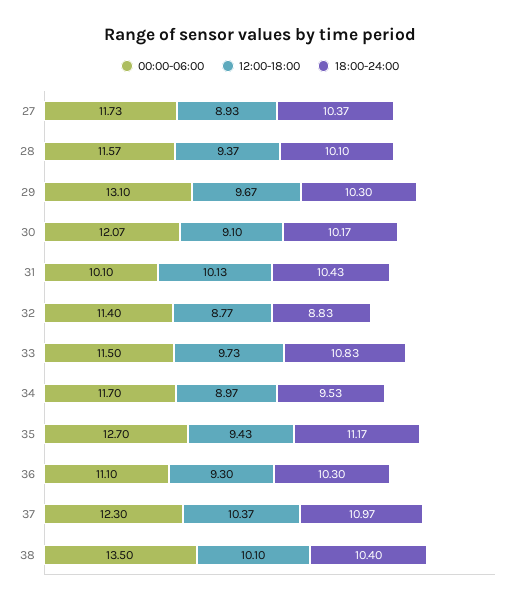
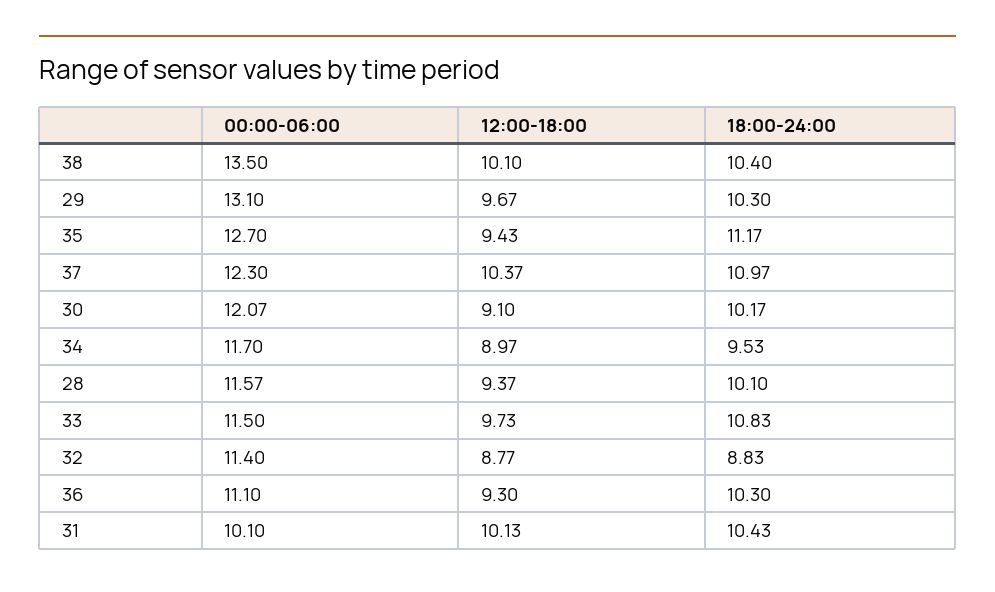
00:00-06:00, 27: 11.73 -> none
12:00-18:00, 27: 8.93 -> none
18:00-24:00, 27: 10.37 -> none

